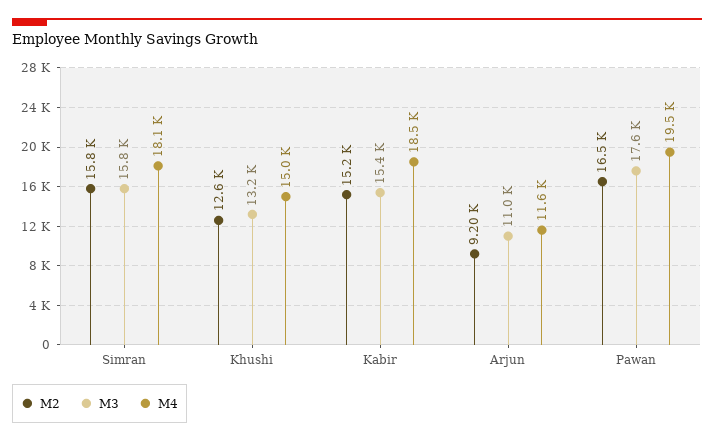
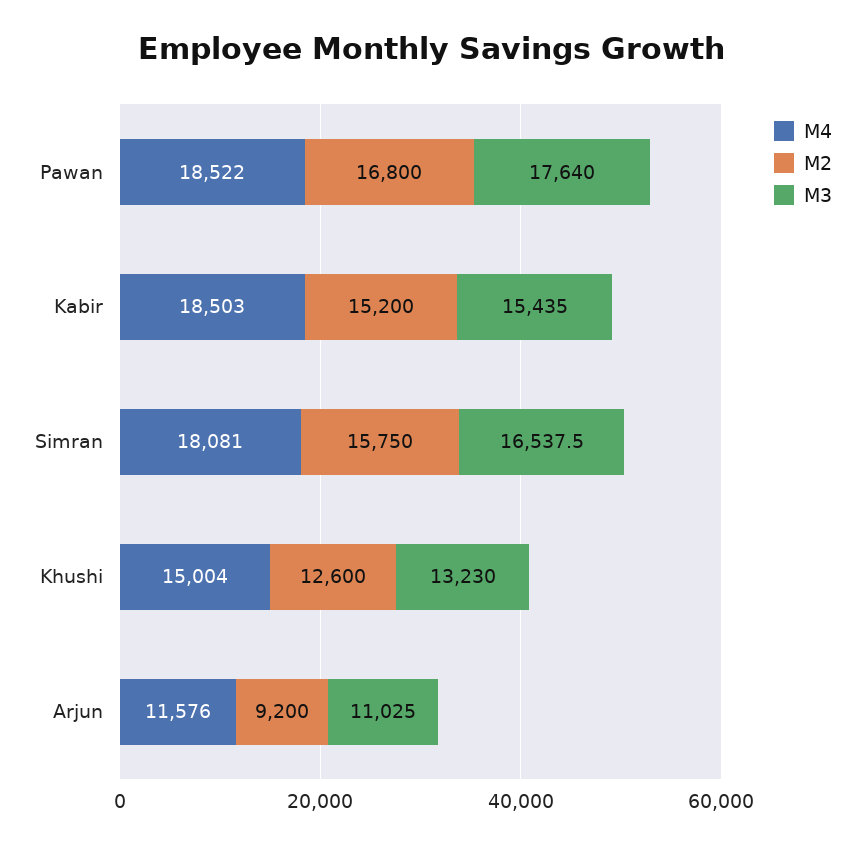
M3, Simran: 15800 -> 16537.5
M2, Pawan: 16500 -> 16800
M4, Pawan: 19500 -> 18522

